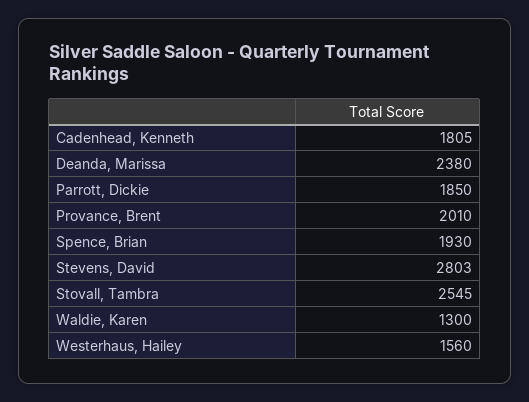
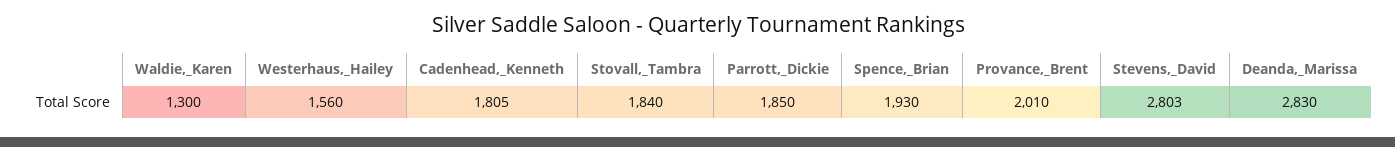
Deanda, Marissa: 2380 -> 2830
Stovall, Tambra: 2545 -> 1840

